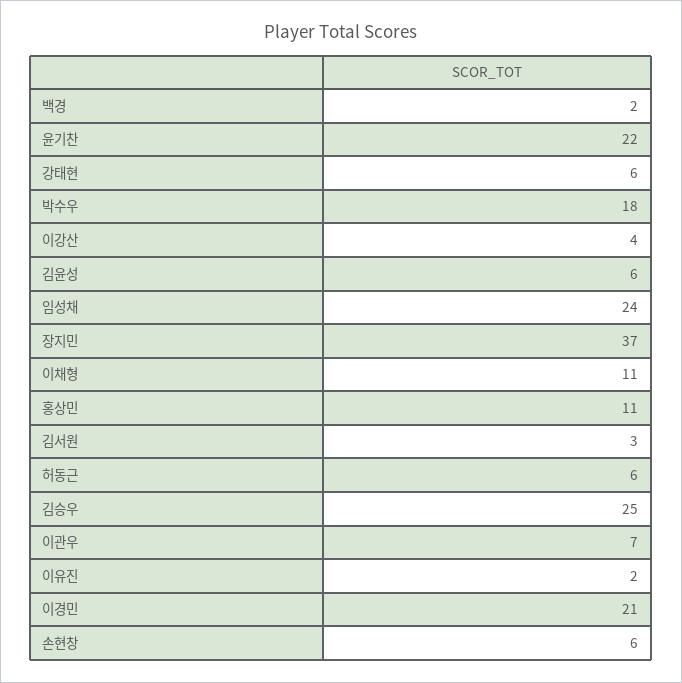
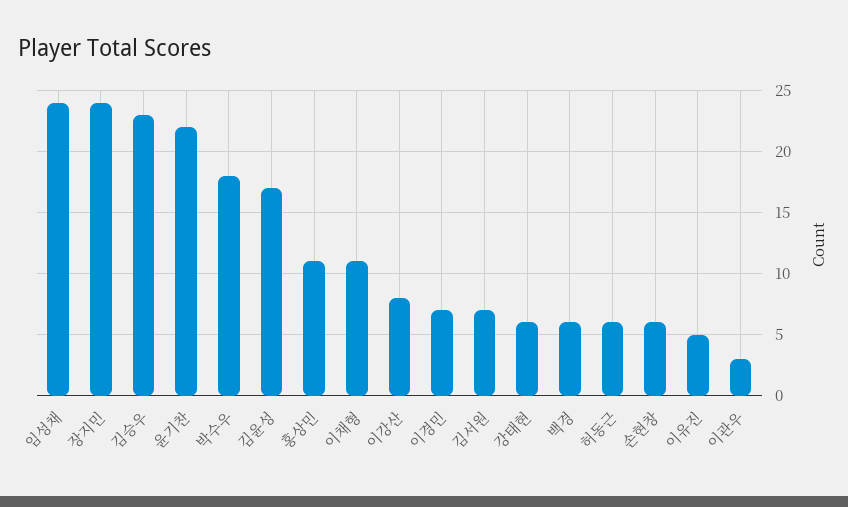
백경: 2 -> 6
이강산: 4 -> 8
김윤성: 6 -> 17
장지민: 37 -> 24
김서원: 3 -> 7
김승우: 25 -> 23
이관우: 7 -> 3
이유진: 2 -> 5
이경민: 21 -> 7

